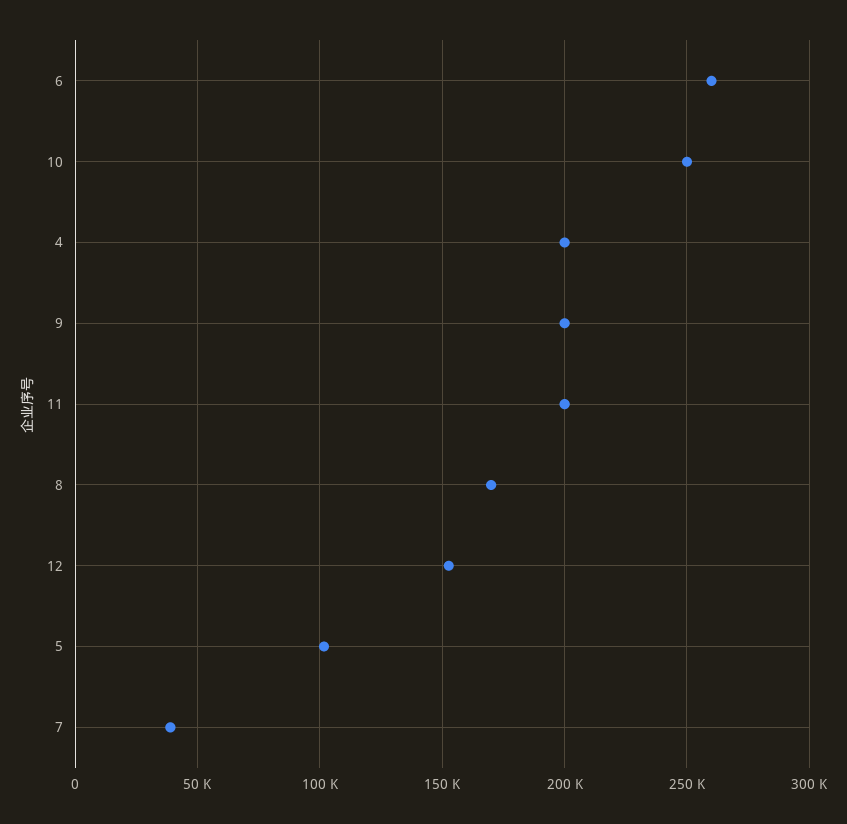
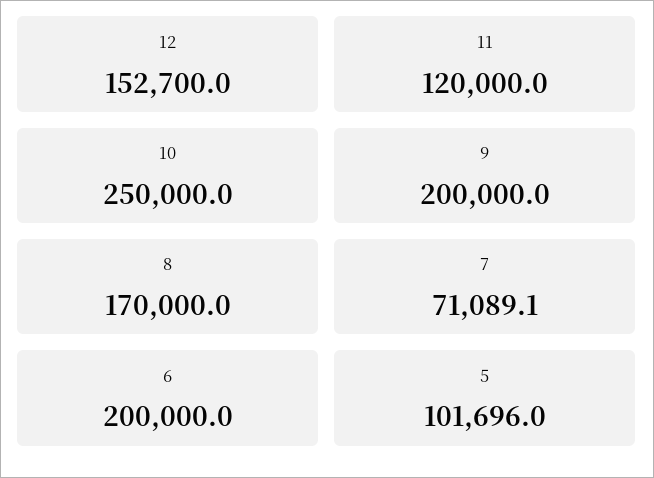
6: 260000 -> 200000
4: 200000 -> none
11: 200000 -> 120000
7: 40000 -> 71089.1

